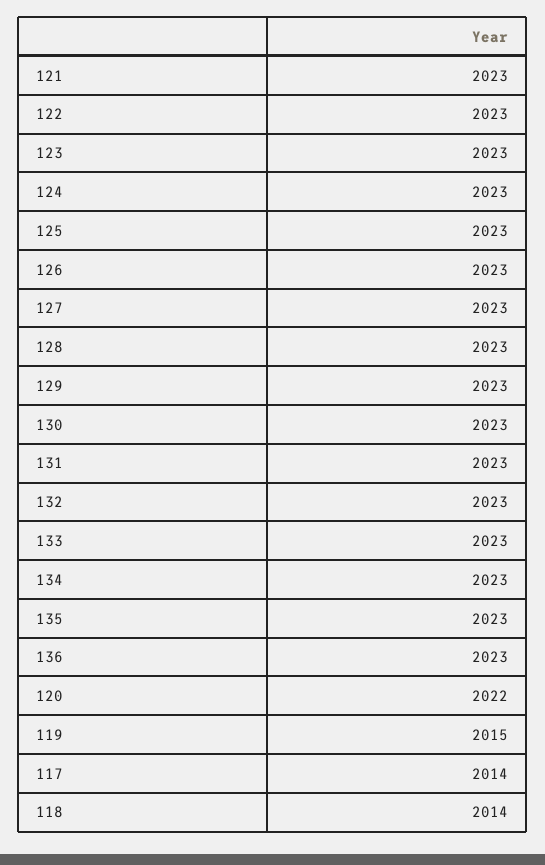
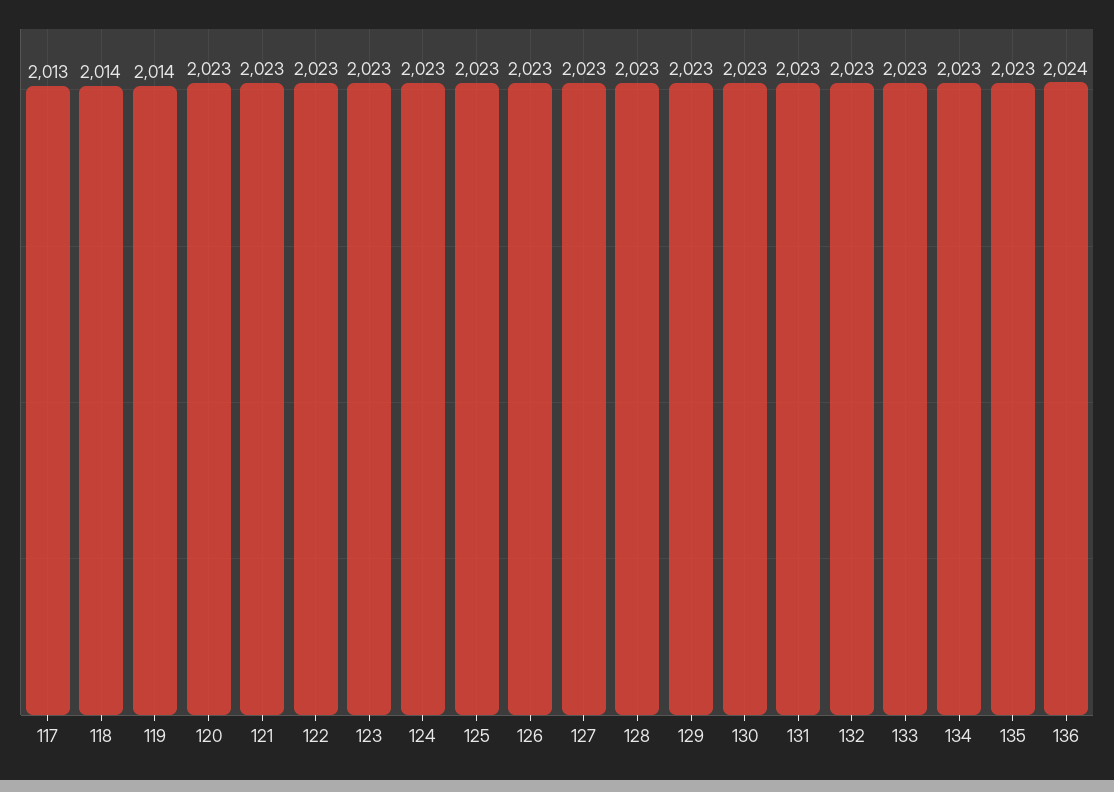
136: 2023 -> 2024
120: 2022 -> 2023
119: 2015 -> 2014
117: 2014 -> 2013

